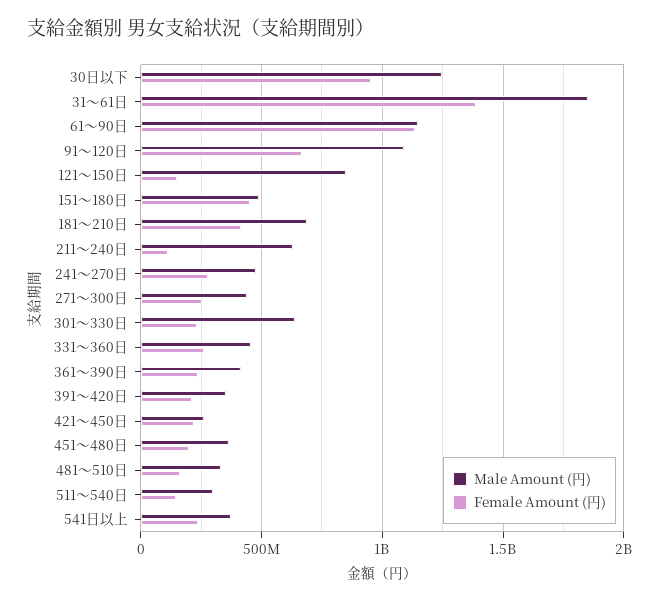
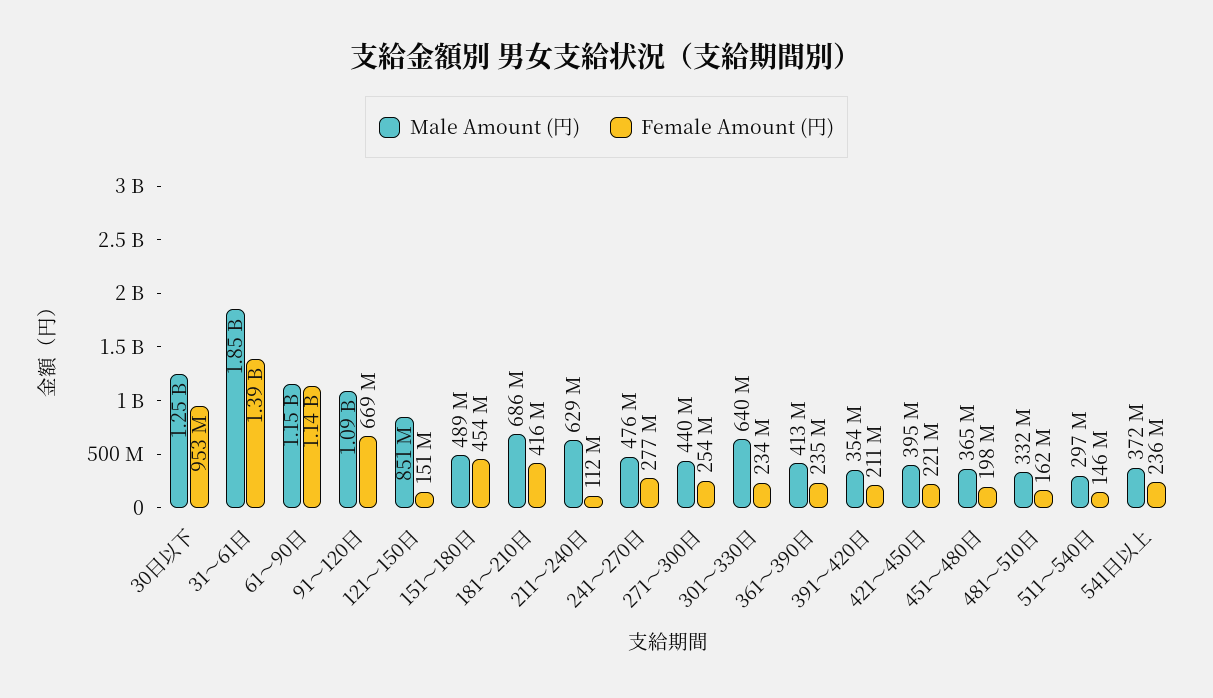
Male Amount (円), 331～360日: 450000000 -> none
Female Amount (円), 331～360日: 250000000 -> none
Male Amount (円), 421～450日: 250000000 -> 395000000

